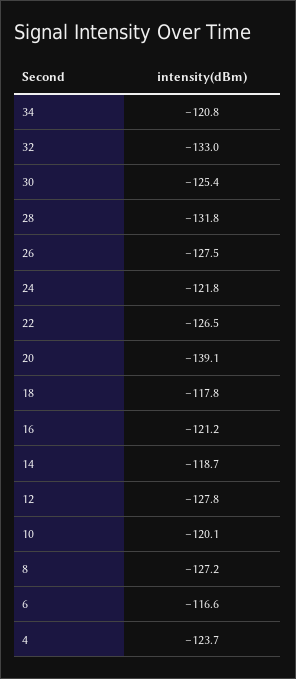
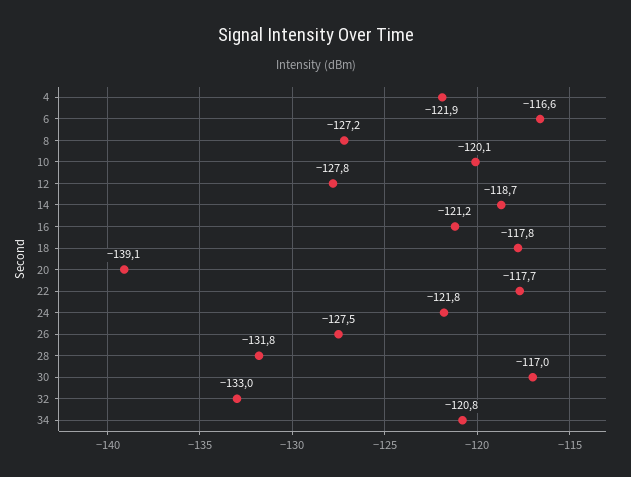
30: -125.4 -> -117
22: -126.5 -> -117.7
4: -123.7 -> -121.9

